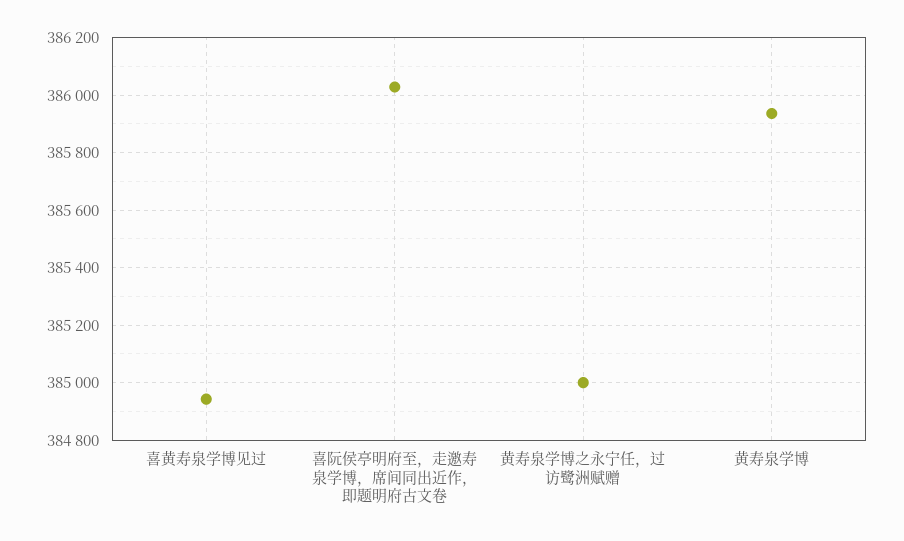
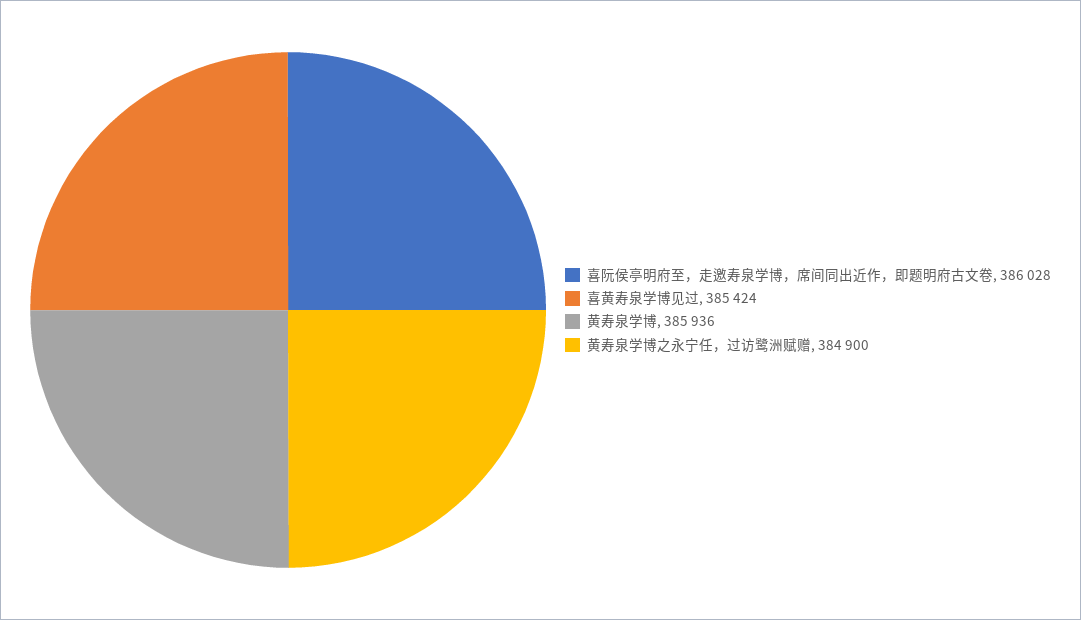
喜黄寿泉学博见过: 384950 -> 385424
黄寿泉学博之永宁任，过访鹭洲赋赠: 385000 -> 384900

